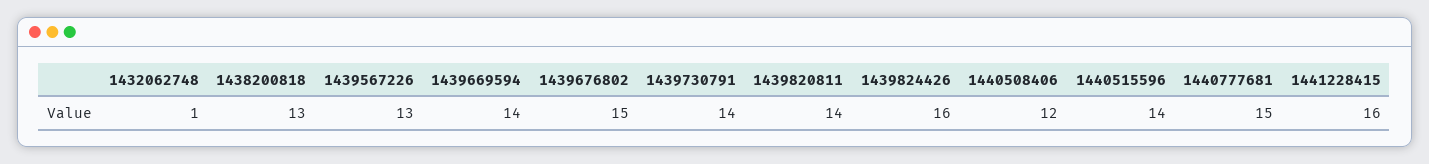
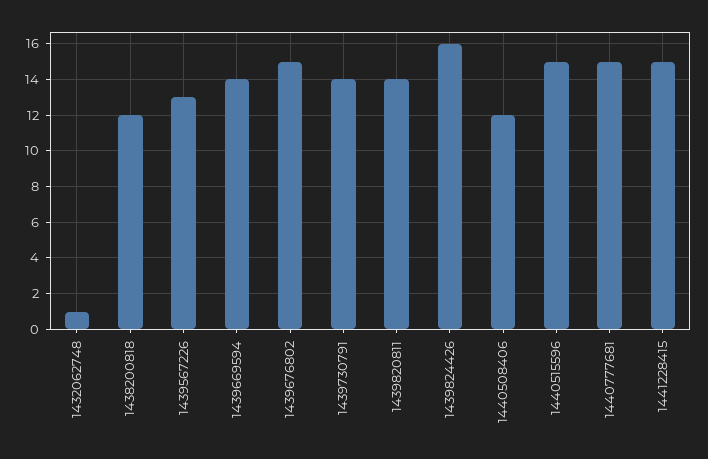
1438200818: 13 -> 12
1440515596: 14 -> 15
1441228415: 16 -> 15

